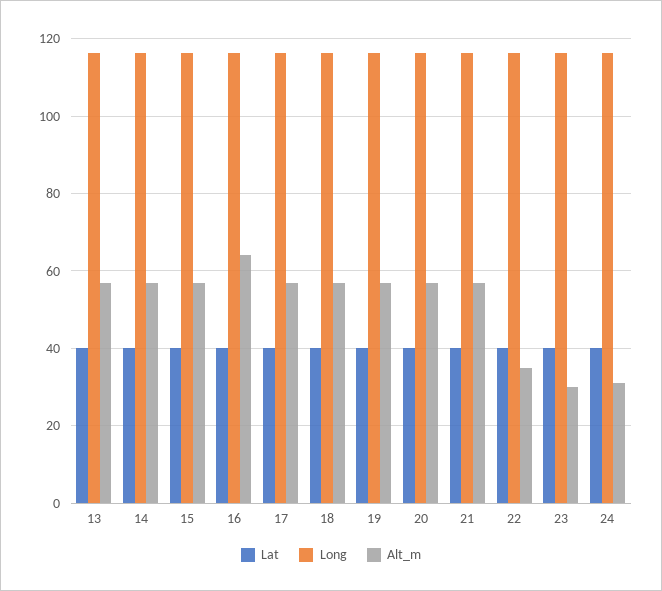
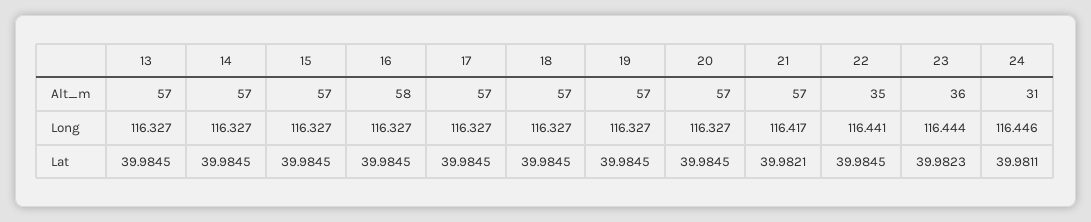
Alt_m, 16: 64 -> 58
Alt_m, 23: 30 -> 36

